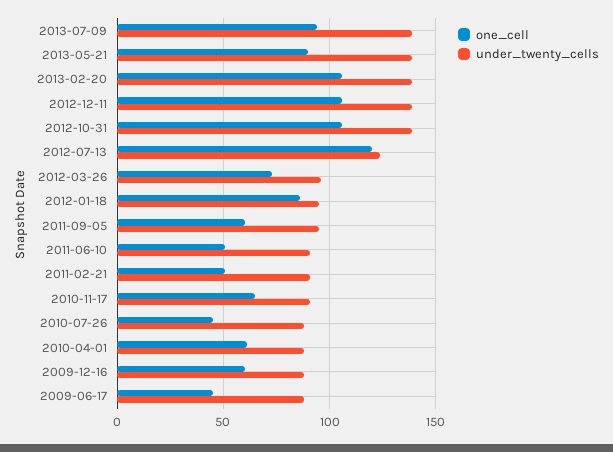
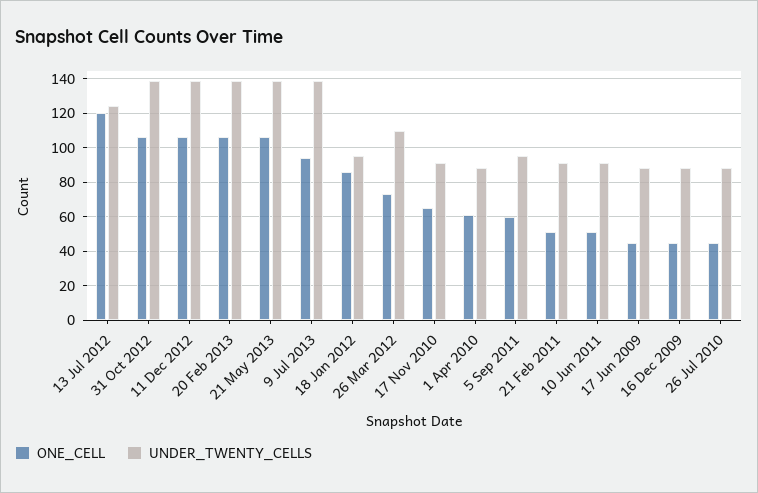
one_cell, 2013-05-21: 90 -> 105
under_twenty_cells, 2012-03-26: 95 -> 110
one_cell, 2009-12-16: 60 -> 45

